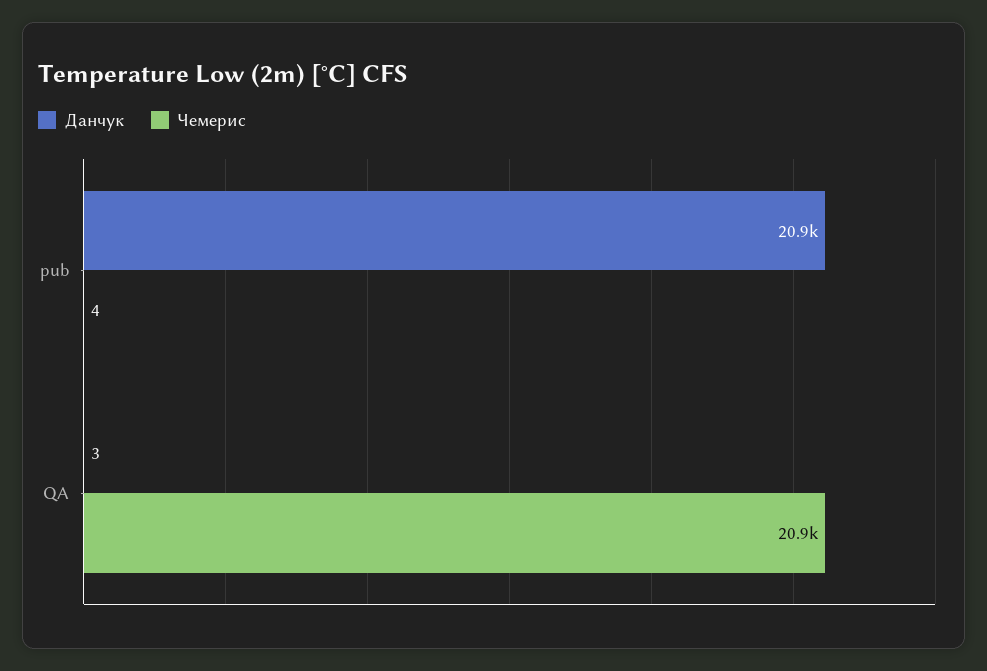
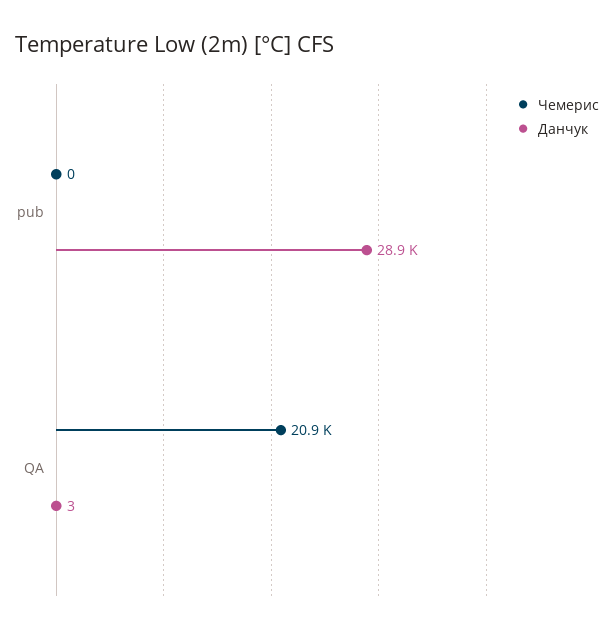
Данчук, pub: 20900 -> 28900
Чемерис, pub: 4 -> 0

